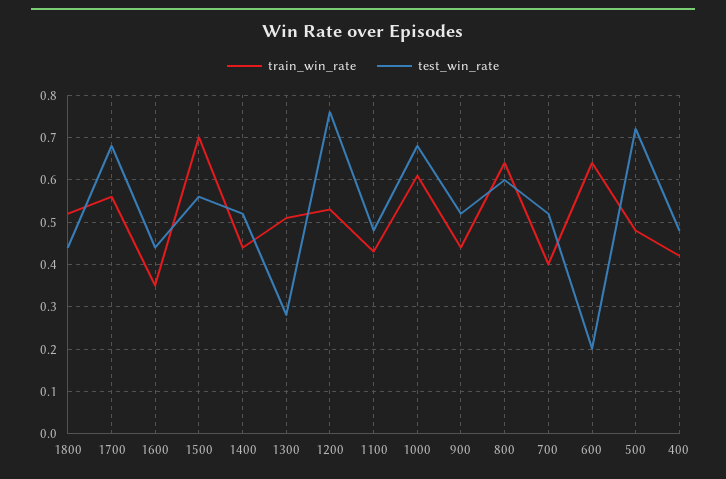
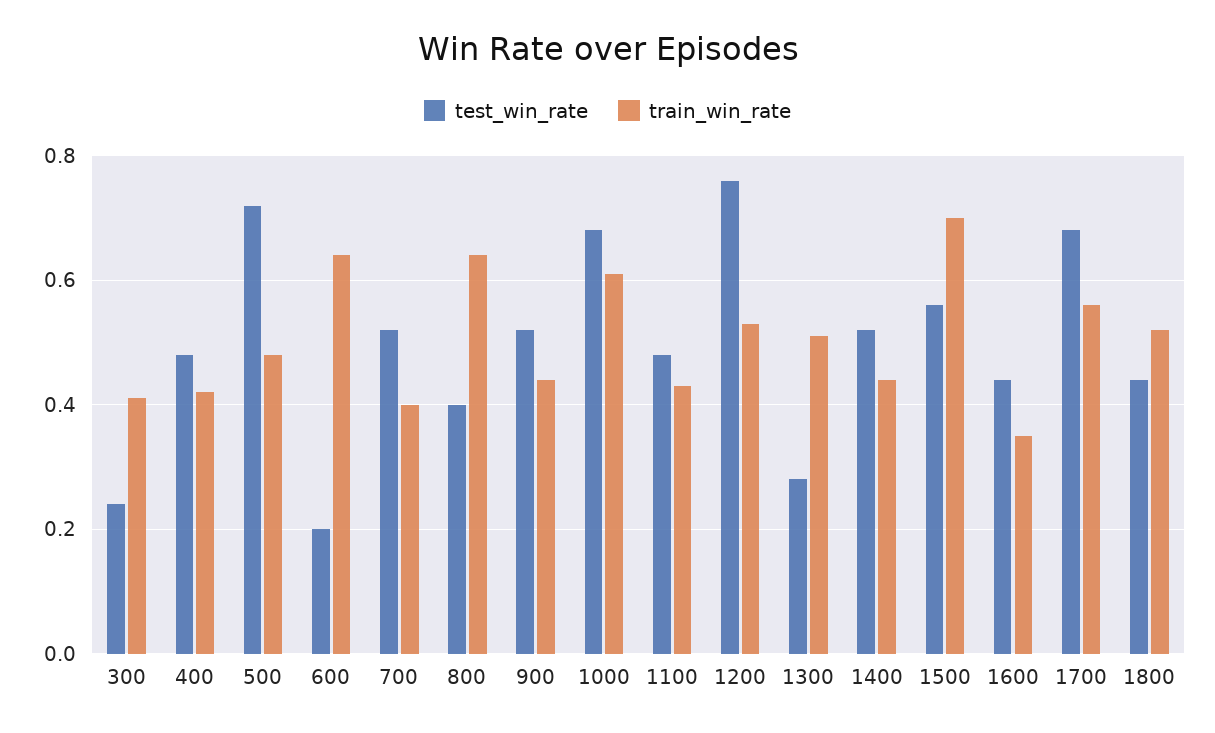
test_win_rate, 800: 0.6 -> 0.4
test_win_rate, 300: none -> 0.25
train_win_rate, 300: none -> 0.4

